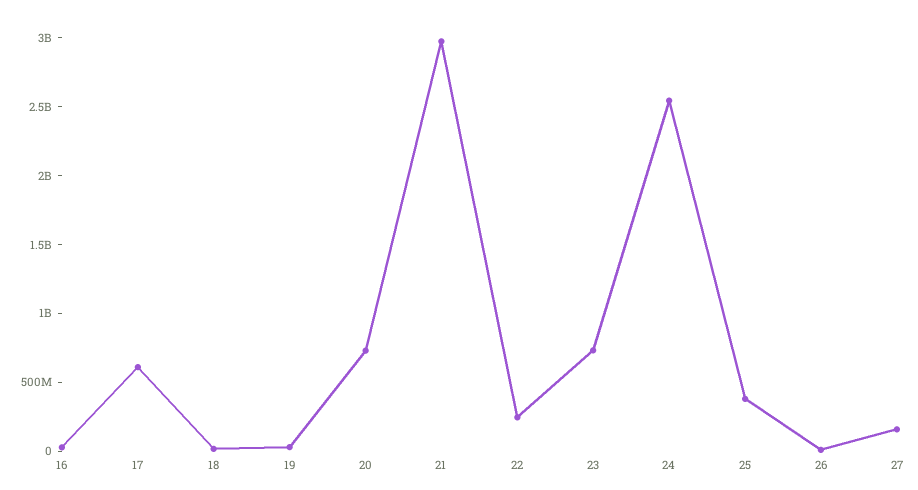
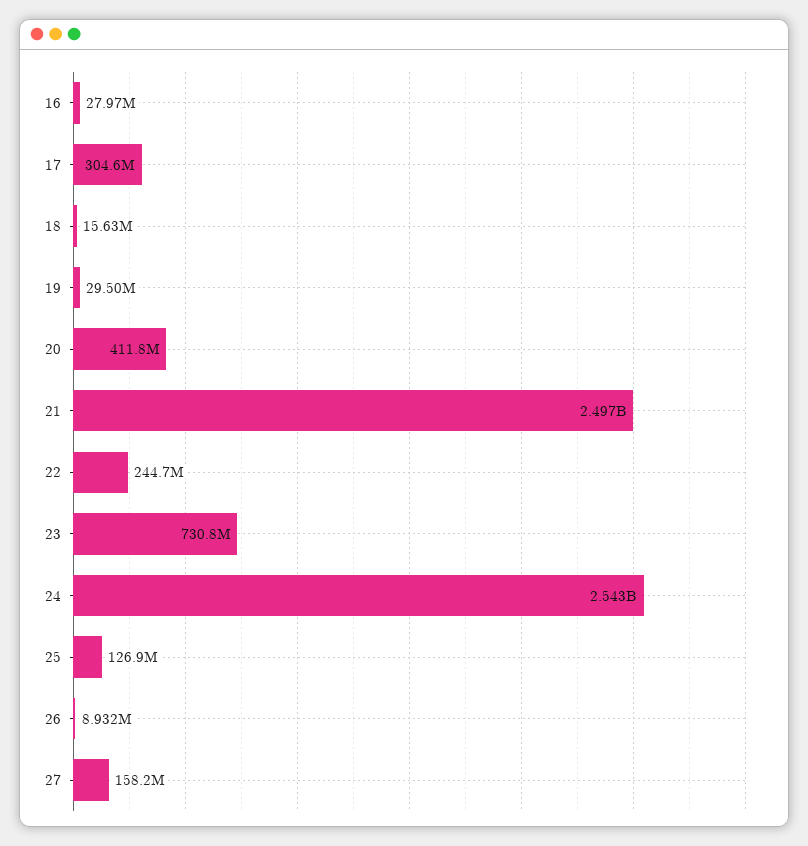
17: 600000000 -> 304600000
20: 700000000 -> 411800000
21: 3000000000 -> 2497000000
25: 400000000 -> 126900000

